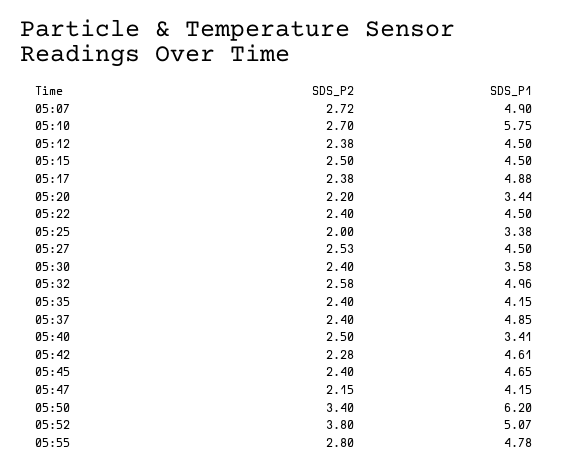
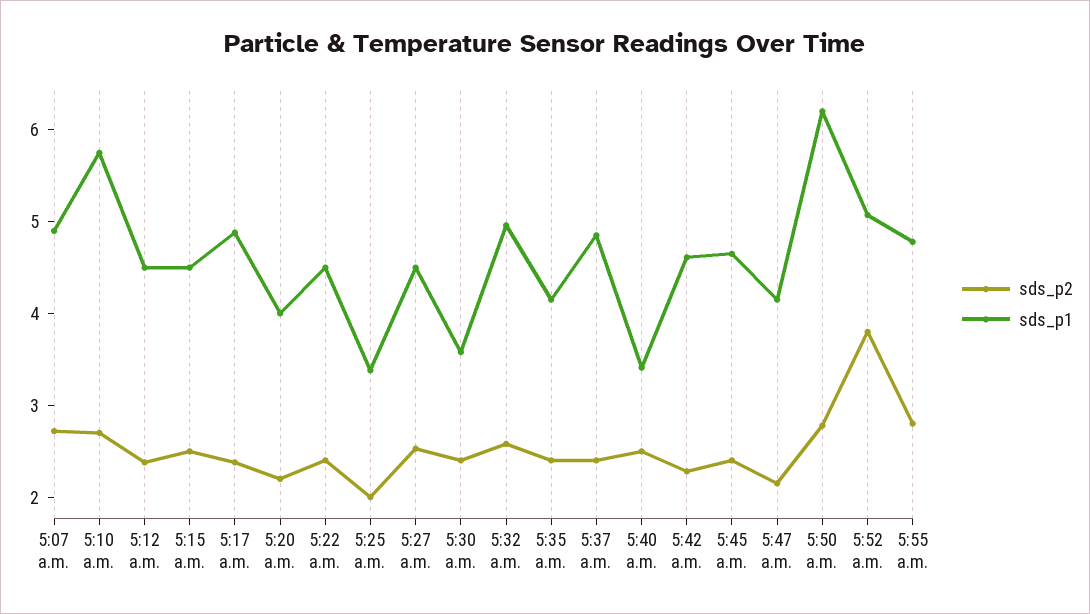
SDS_P1, 05:20: 3.44 -> 4
SDS_P2, 05:50: 3.4 -> 2.8

